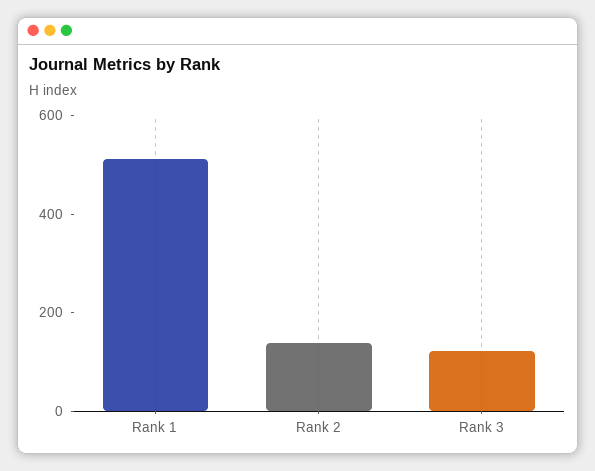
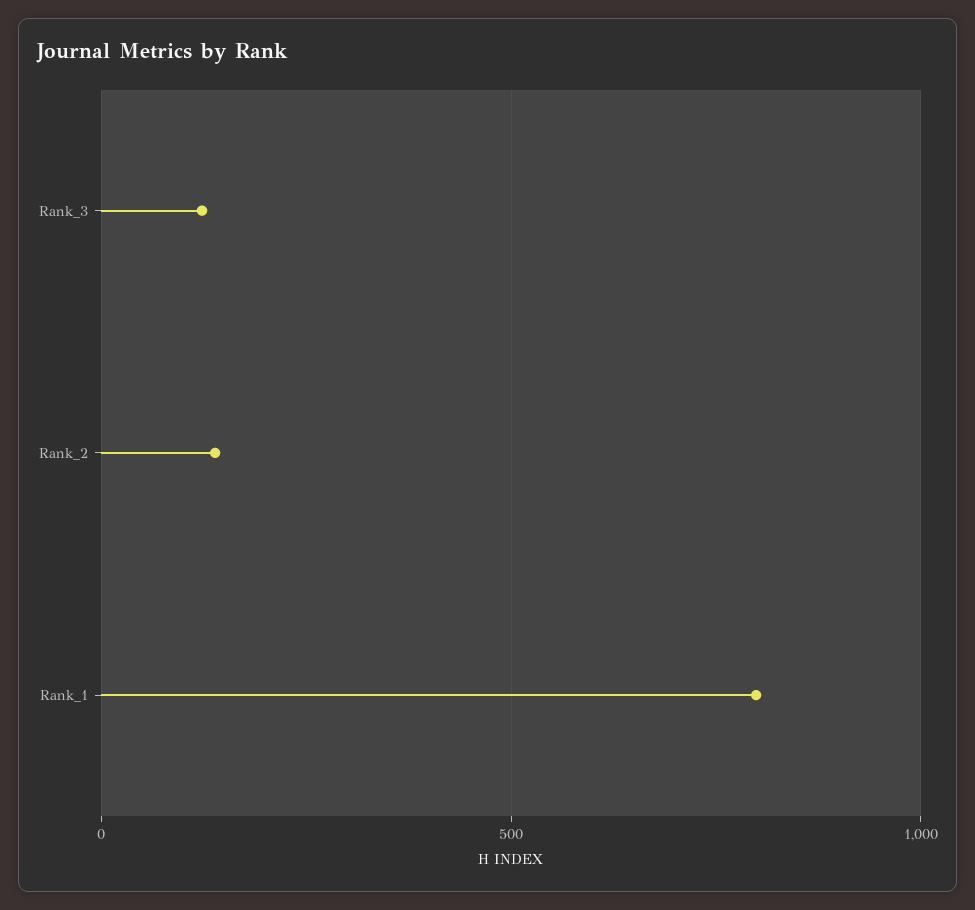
Rank 1: 500 -> 800

